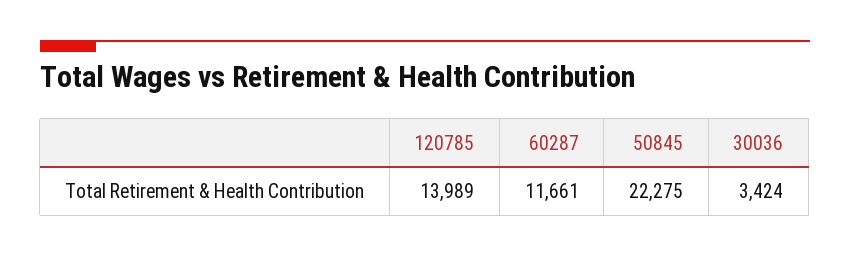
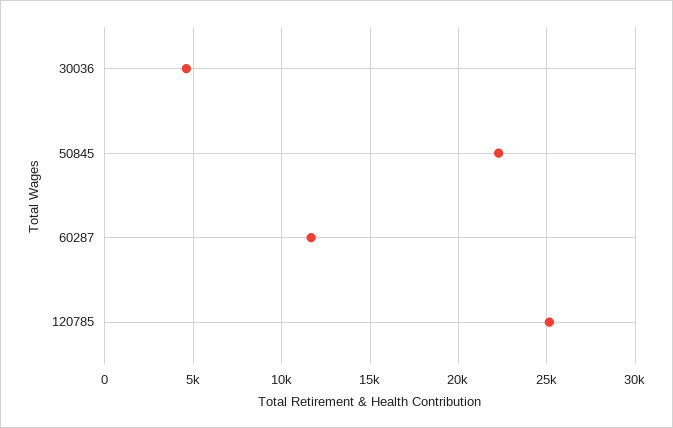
120785: 13989 -> 25000
30036: 3424 -> 4500

